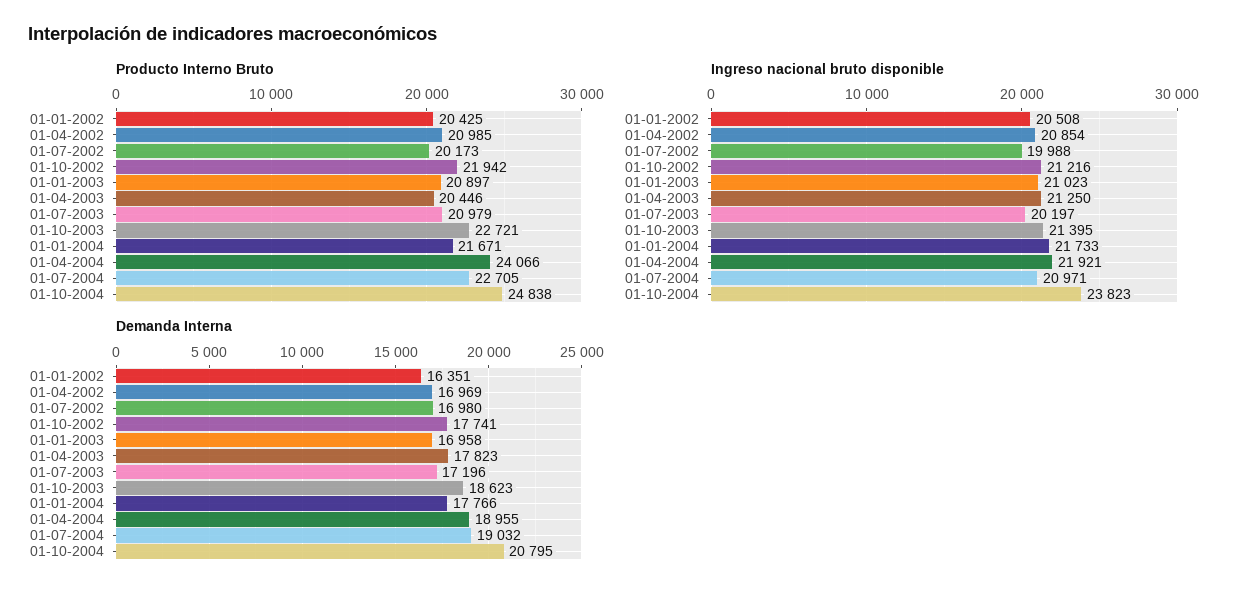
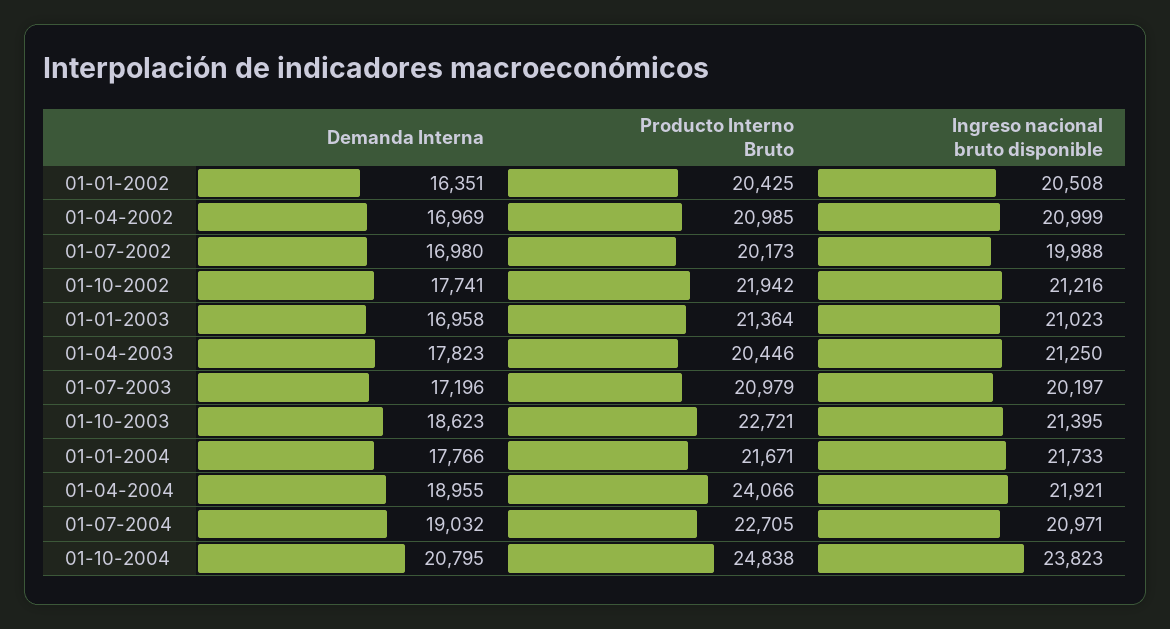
Producto Interno Bruto, 01-01-2003: 20897 -> 21364
Ingreso nacional bruto disponible, 01-04-2002: 20854 -> 20999

